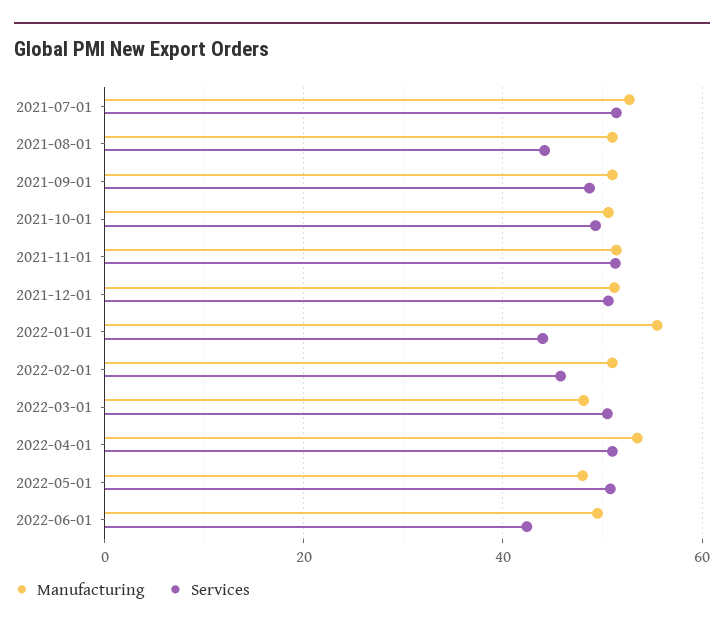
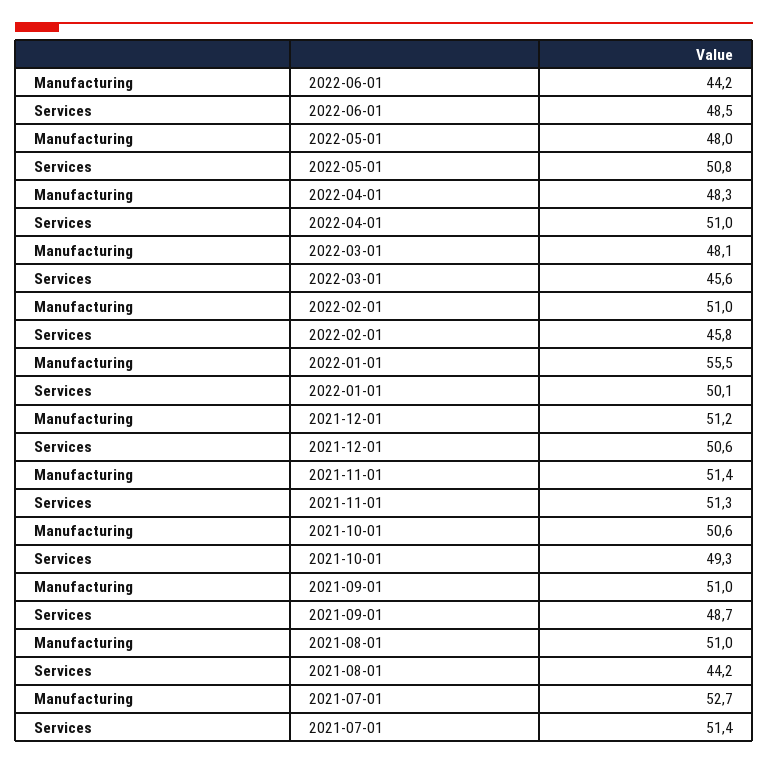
Services, 2022-01-01: 44 -> 50.1
Services, 2022-03-01: 50 -> 45.6
Manufacturing, 2022-04-01: 54 -> 48.3
Manufacturing, 2022-06-01: 50 -> 44.2
Services, 2022-06-01: 42 -> 48.5

